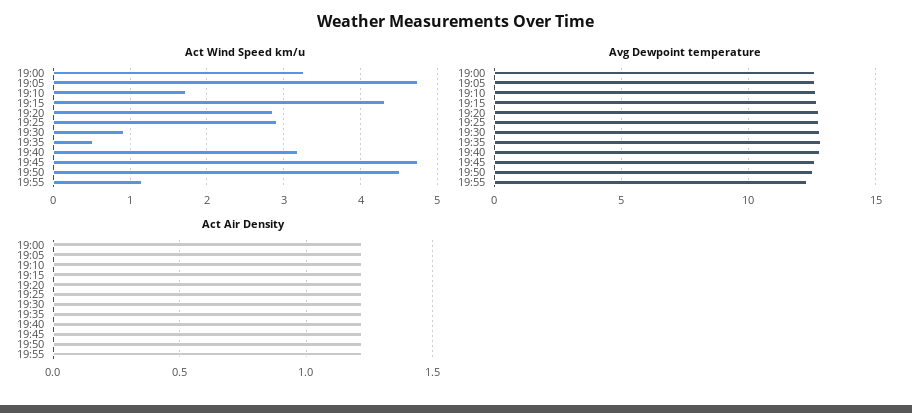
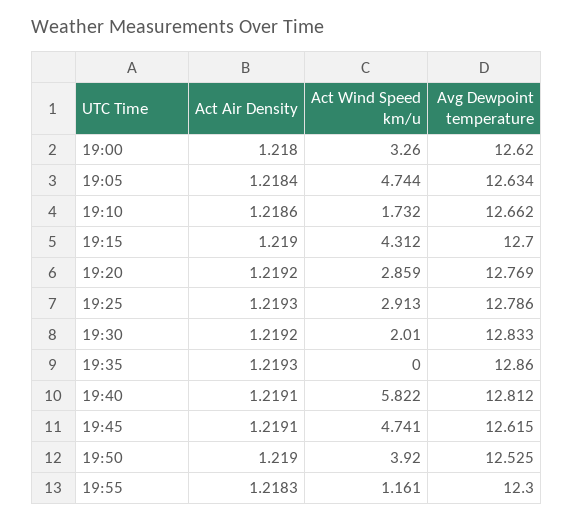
Act Wind Speed km/u, 19:30: 0.9 -> 2.01
Act Wind Speed km/u, 19:35: 0.5 -> 0
Act Wind Speed km/u, 19:40: 3.2 -> 5.822
Act Wind Speed km/u, 19:50: 4.5 -> 3.92

